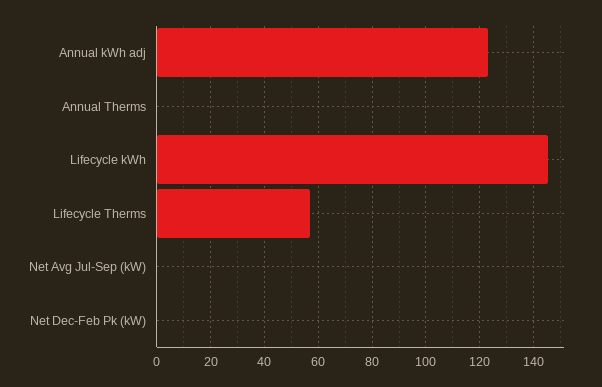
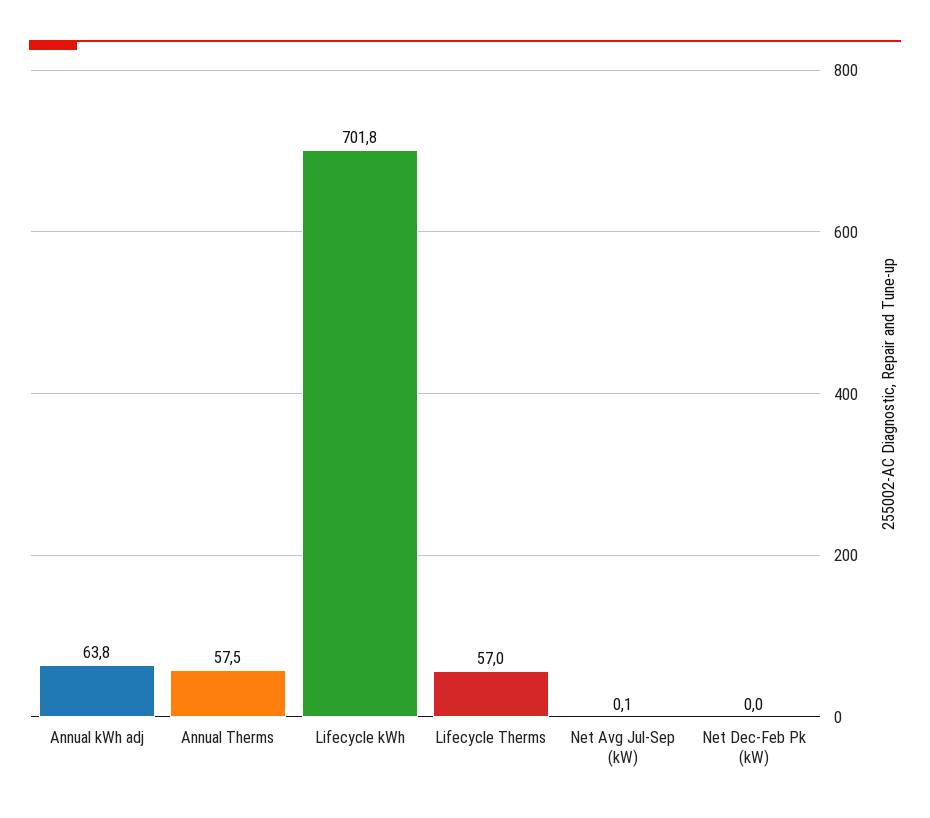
Annual kWh adj: 122.5 -> 63.8
Annual Therms: 0 -> 57.5
Lifecycle kWh: 145 -> 701.8

